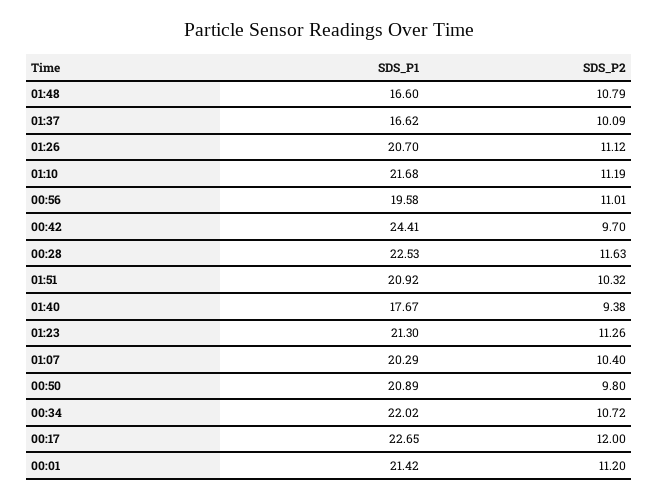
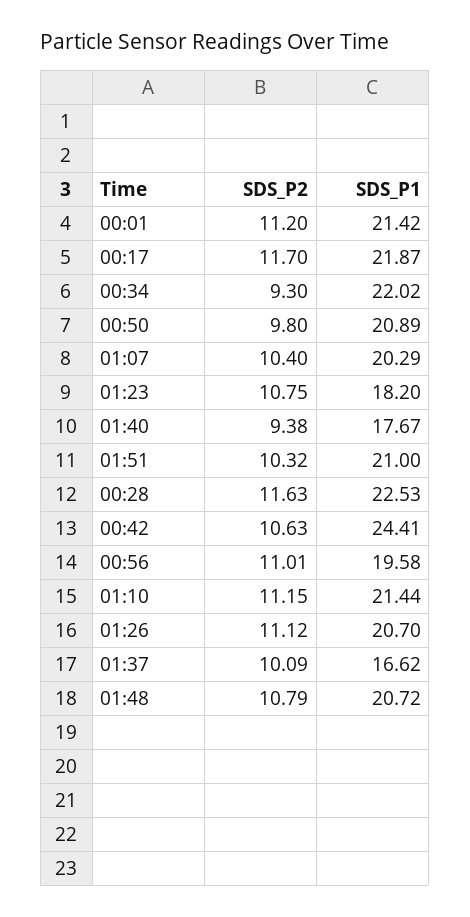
SDS_P1, 01:48: 16.6 -> 20.72
SDS_P1, 01:10: 21.68 -> 21.44
SDS_P2, 01:10: 11.19 -> 11.15
SDS_P2, 00:42: 9.7 -> 10.63
SDS_P1, 01:51: 20.92 -> 21
SDS_P1, 01:23: 21.3 -> 18.2
SDS_P2, 01:23: 11.26 -> 10.75
SDS_P2, 00:34: 10.72 -> 9.3
SDS_P1, 00:17: 22.65 -> 21.87
SDS_P2, 00:17: 12 -> 11.7

